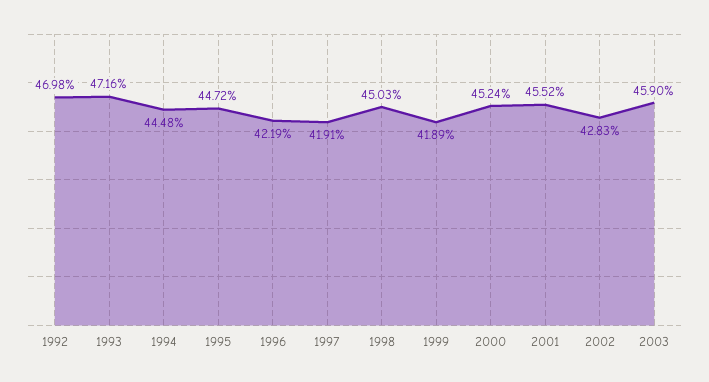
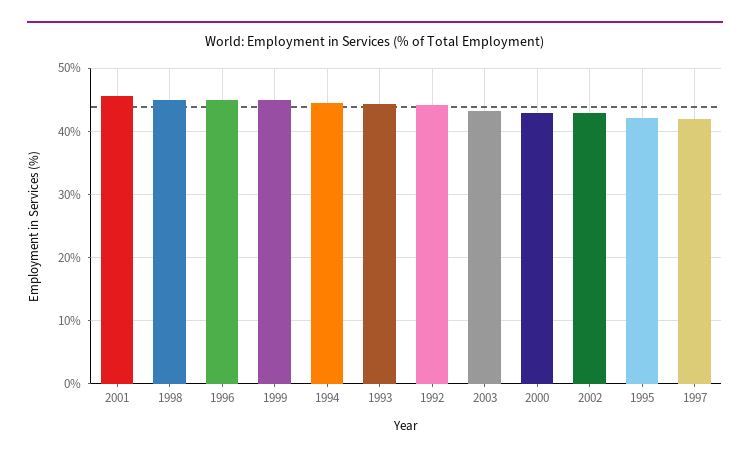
1992: 46.98 -> 44
1993: 47.16 -> 44
1995: 44.72 -> 42
1996: 42.19 -> 45
1999: 41.89 -> 45
2000: 45.24 -> 43
2003: 45.9 -> 43

